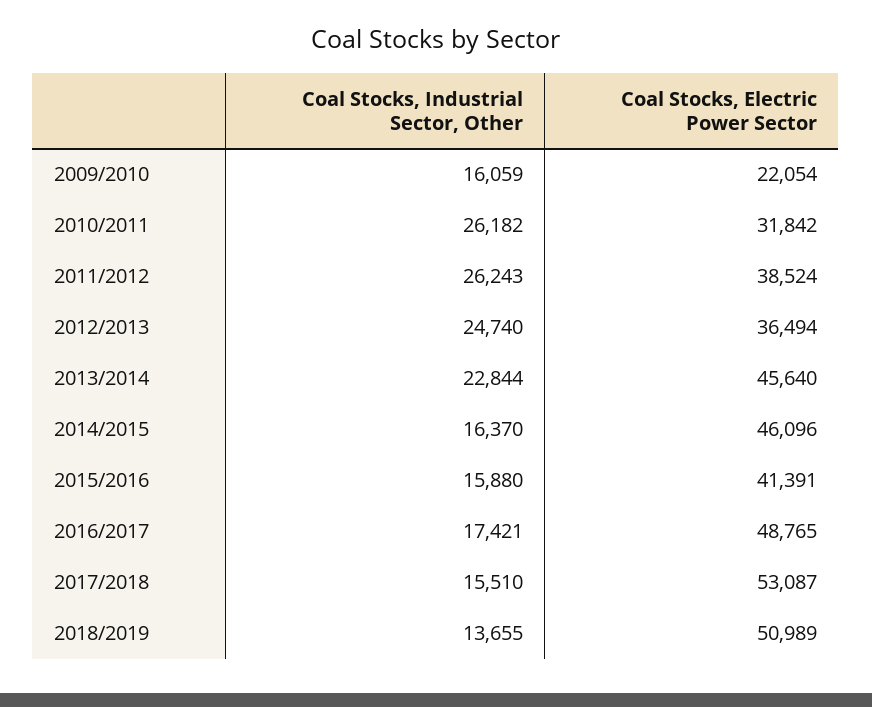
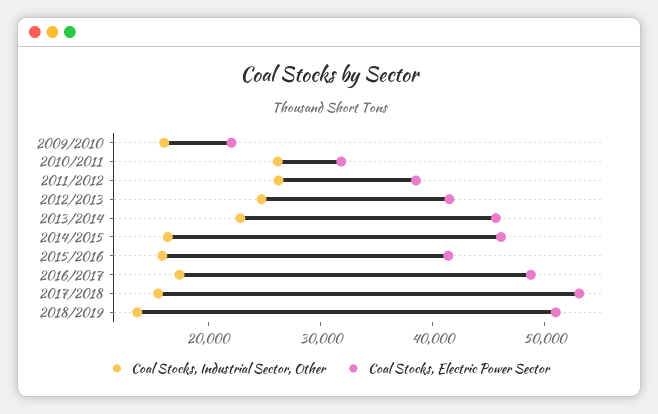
Coal Stocks, Electric Power Sector, 2012/2013: 36494 -> 42000

